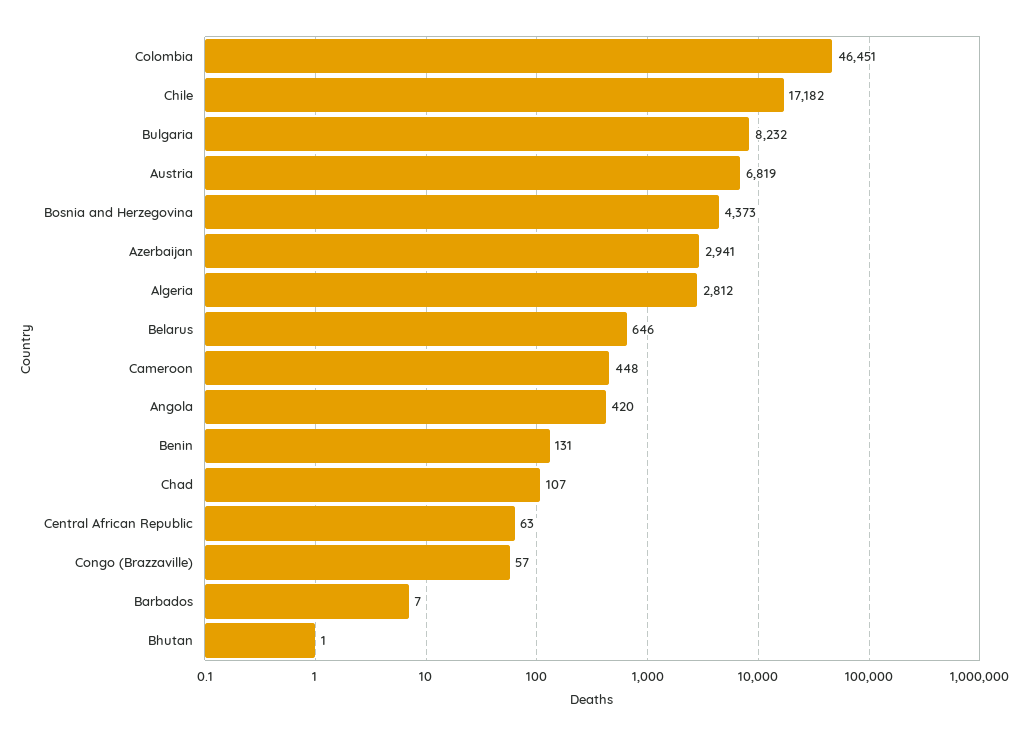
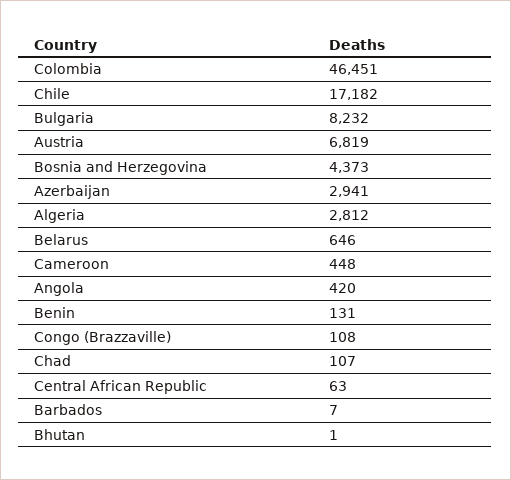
Congo (Brazzaville): 57 -> 108

